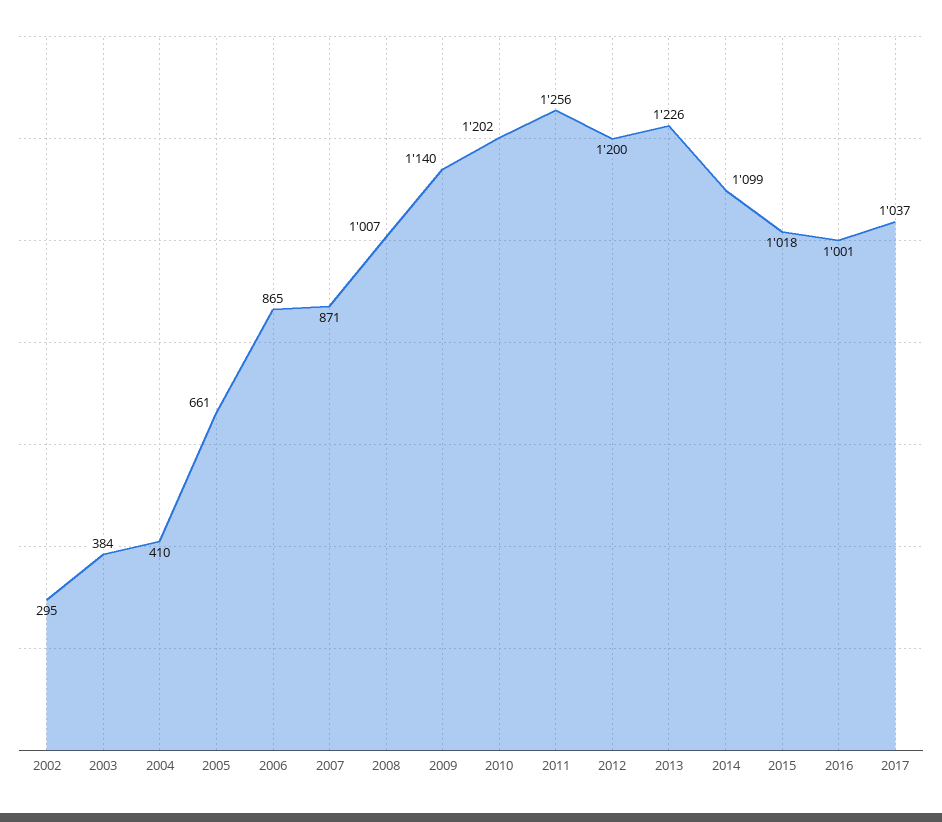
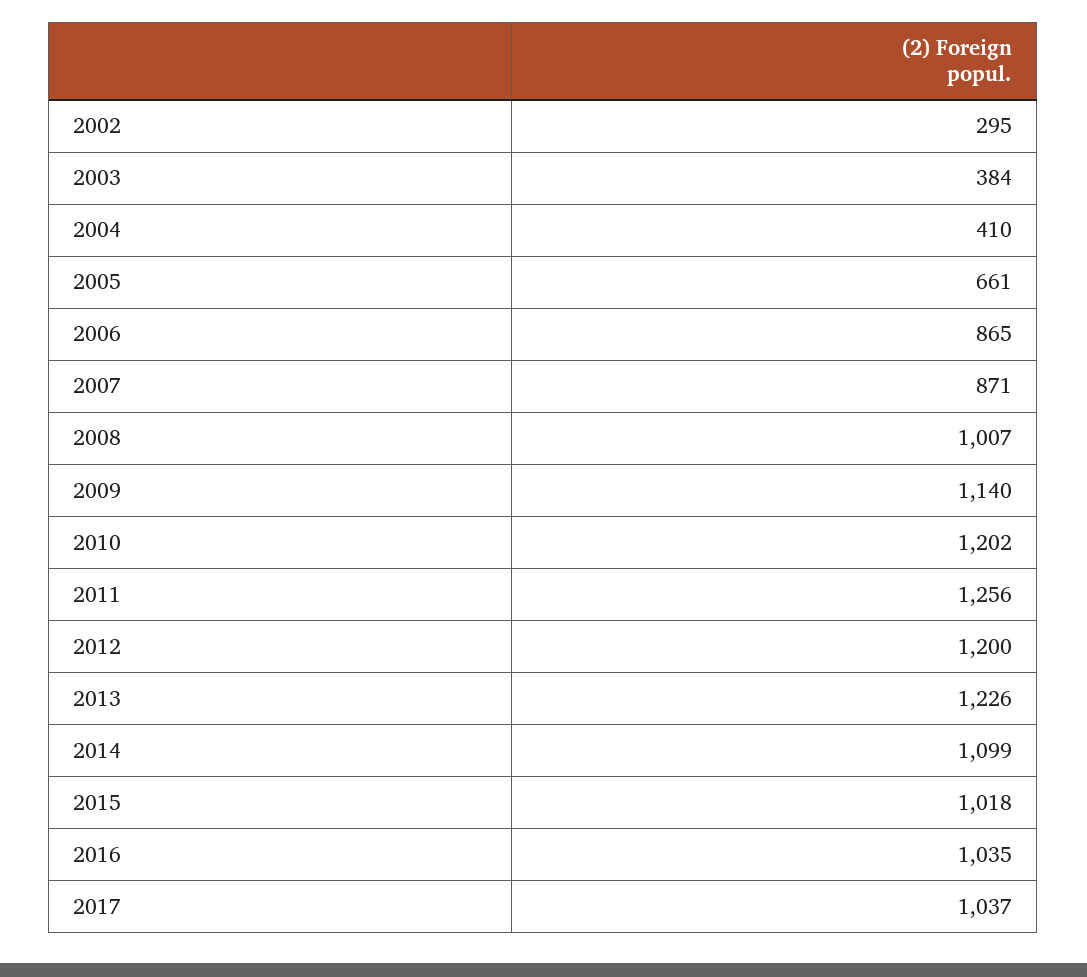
2016: 1001 -> 1035

